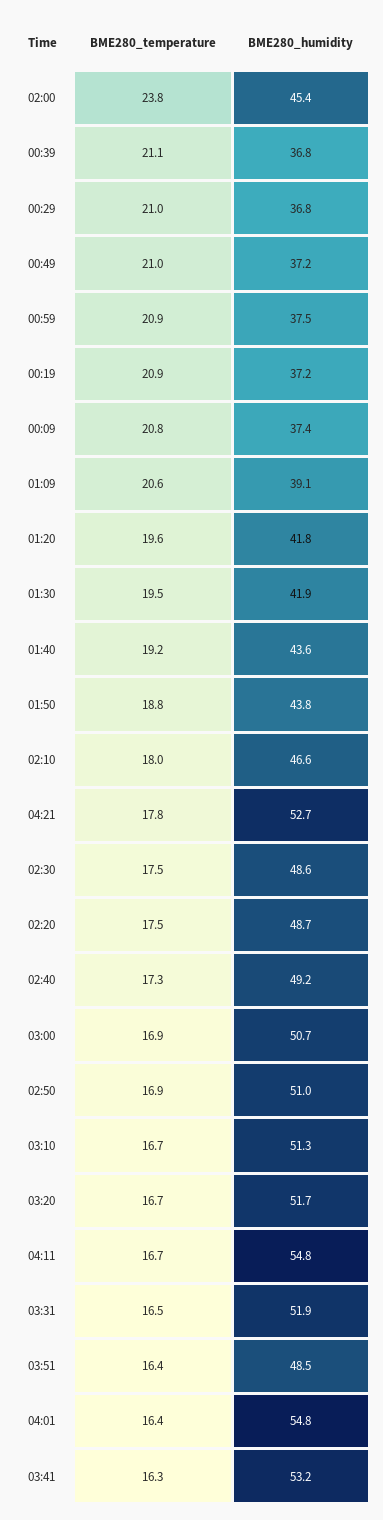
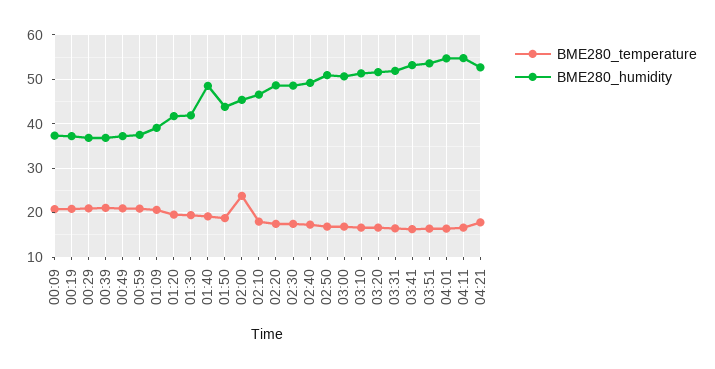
BME280_humidity, 01:40: 43.6 -> 48
BME280_humidity, 03:51: 48.5 -> 54

